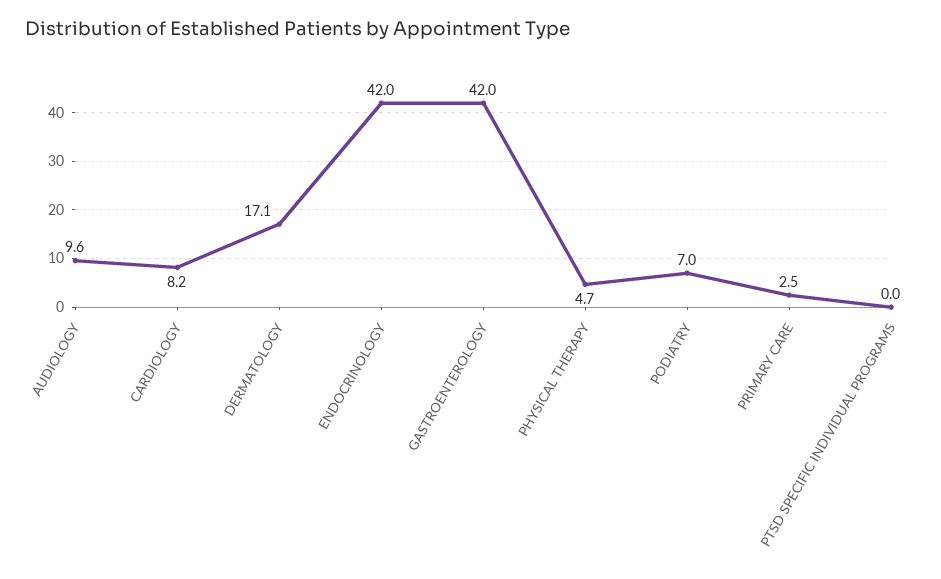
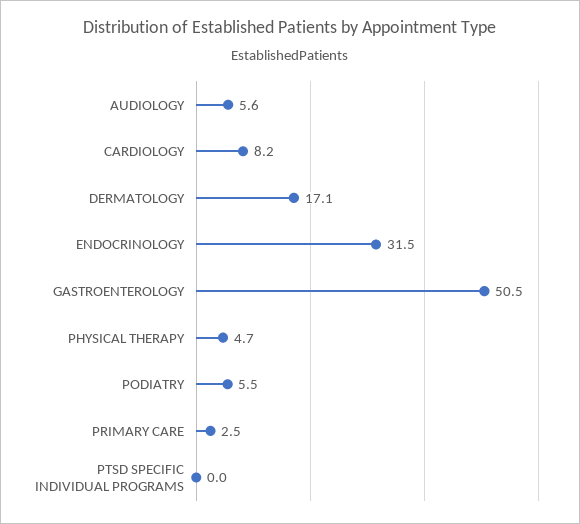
AUDIOLOGY: 9.6 -> 5.6
ENDOCRINOLOGY: 42 -> 31.5
GASTROENTEROLOGY: 42 -> 50.5
PODIATRY: 7 -> 5.5

